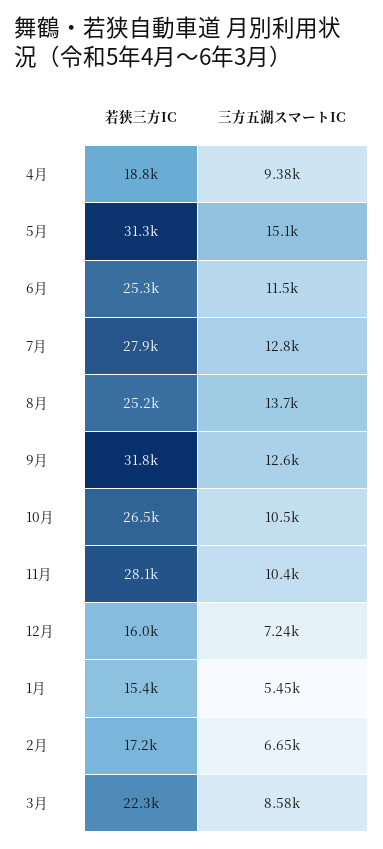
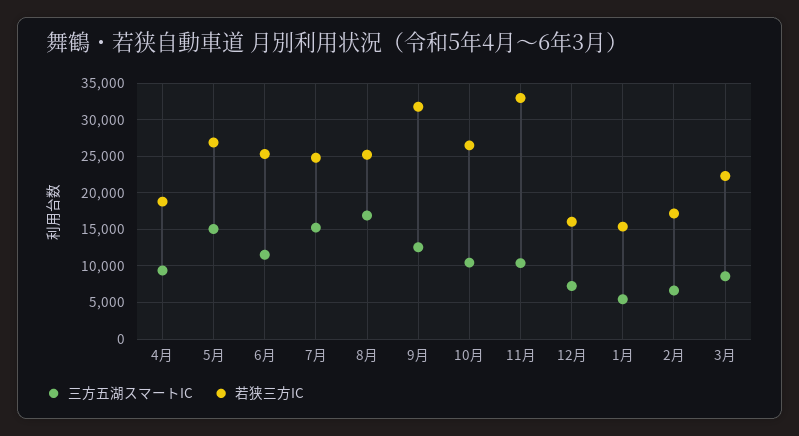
若狭三方IC, 5月: 31300 -> 27000
若狭三方IC, 7月: 27900 -> 25000
三方五湖スマートIC, 7月: 12800 -> 15000
三方五湖スマートIC, 8月: 13700 -> 17000
若狭三方IC, 11月: 28100 -> 33000

